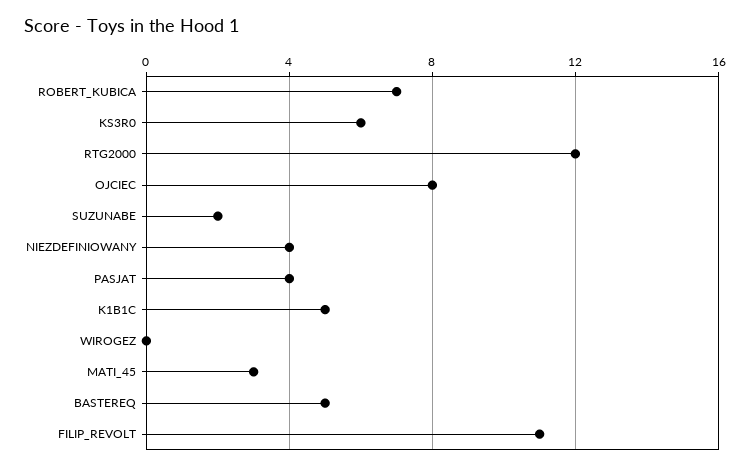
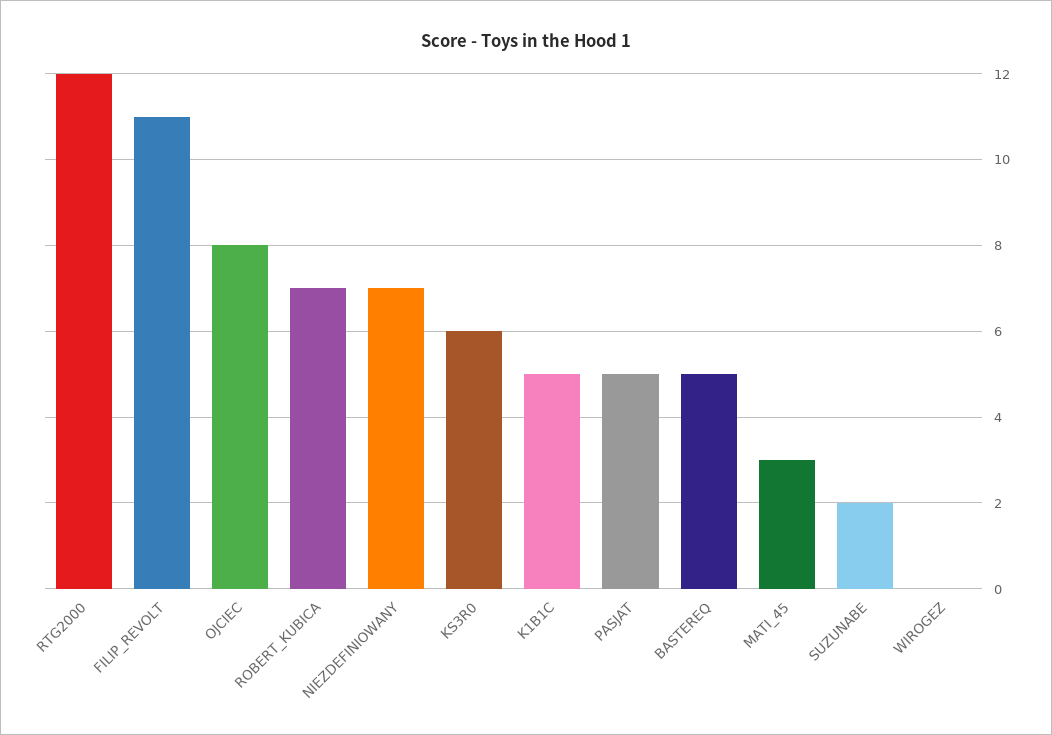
NIEZDEFINIOWANY: 4 -> 7
PASJAT: 4 -> 5

